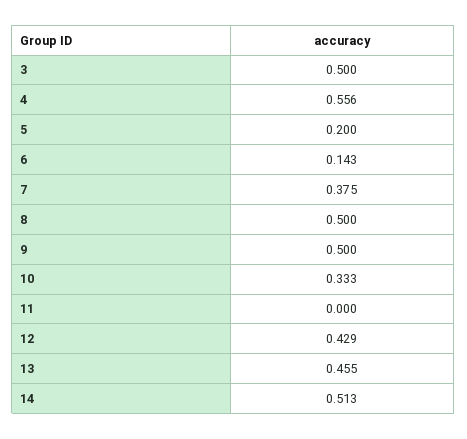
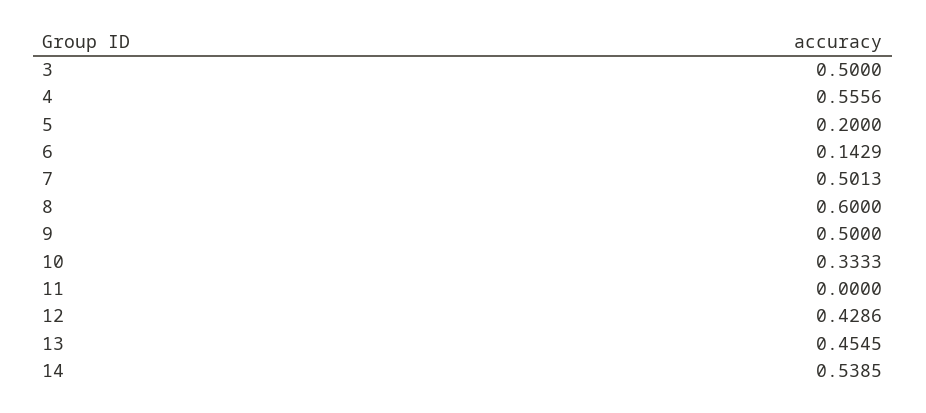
7: 0.375 -> 0.5013
8: 0.5 -> 0.6
14: 0.513 -> 0.5385

